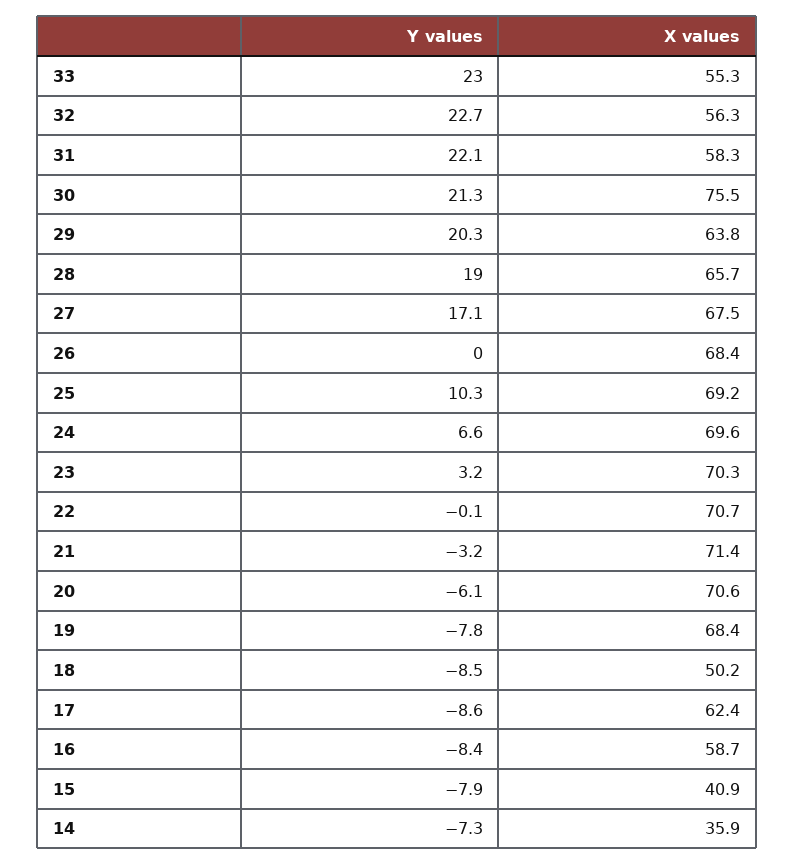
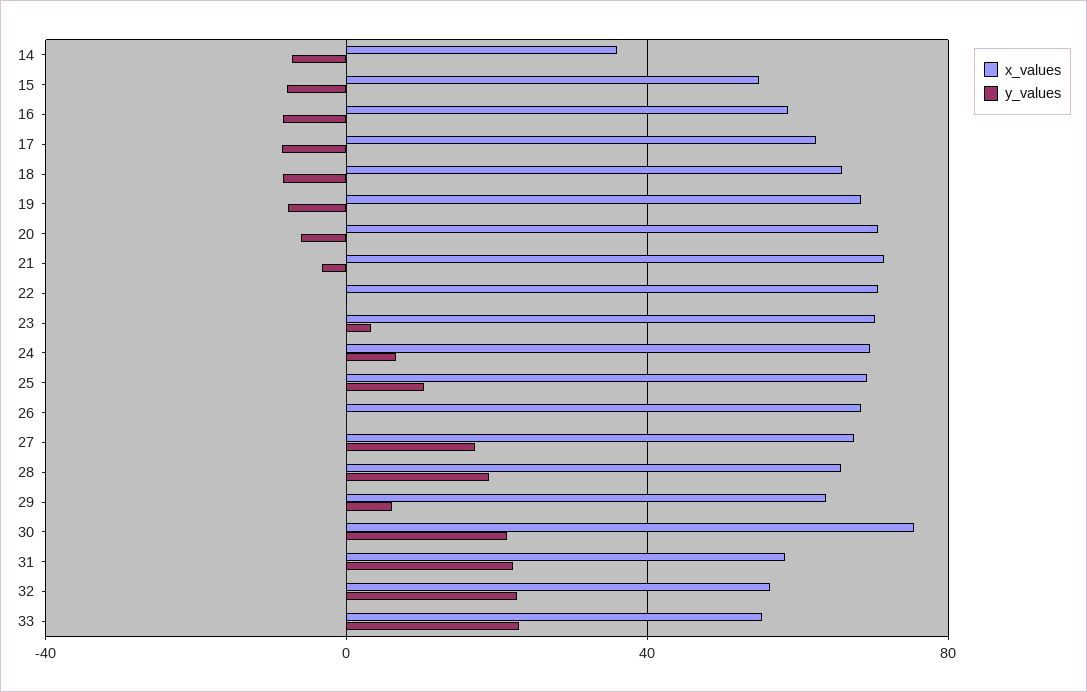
Y values, 29: 20.3 -> 5
X values, 18: 50.2 -> 65
X values, 15: 40.9 -> 55

